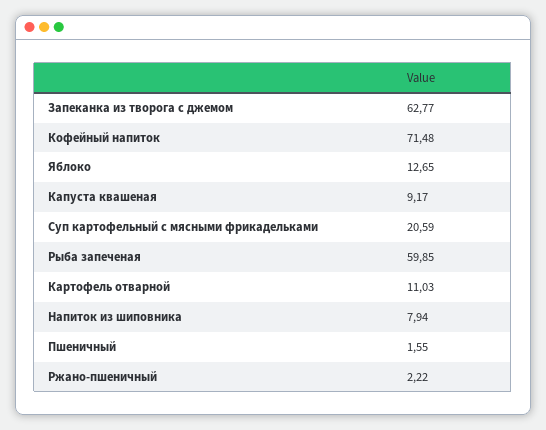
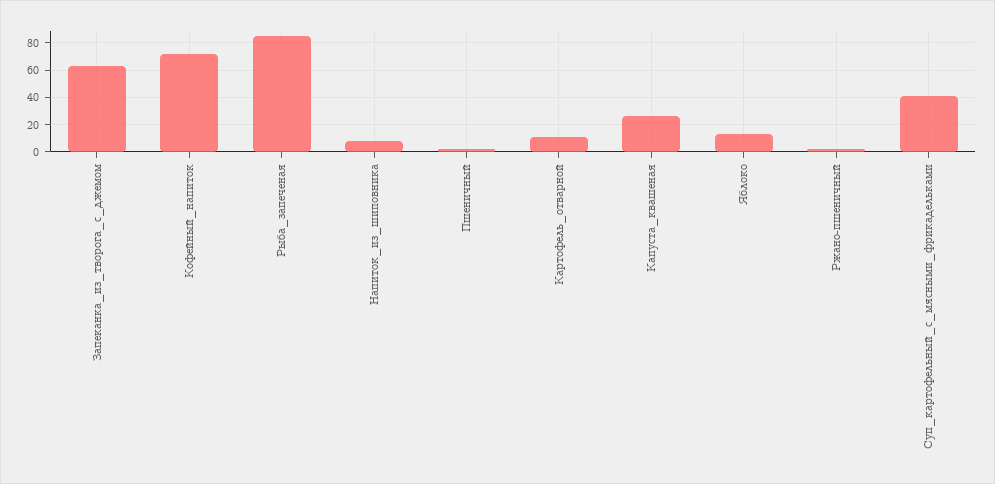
Капуста квашеная: 9.17 -> 25
Суп картофельный с мясными фрикадельками: 20.59 -> 40
Рыба запеченая: 59.85 -> 85

